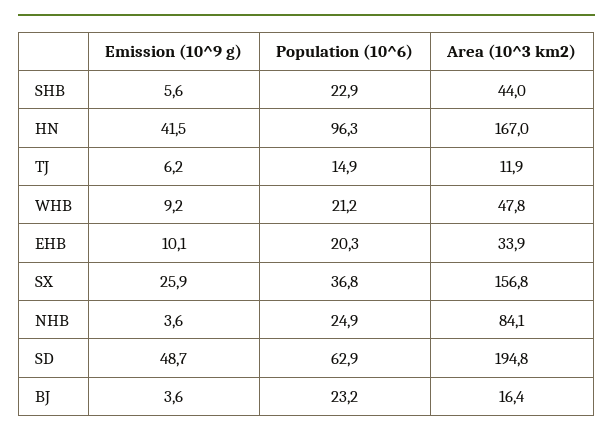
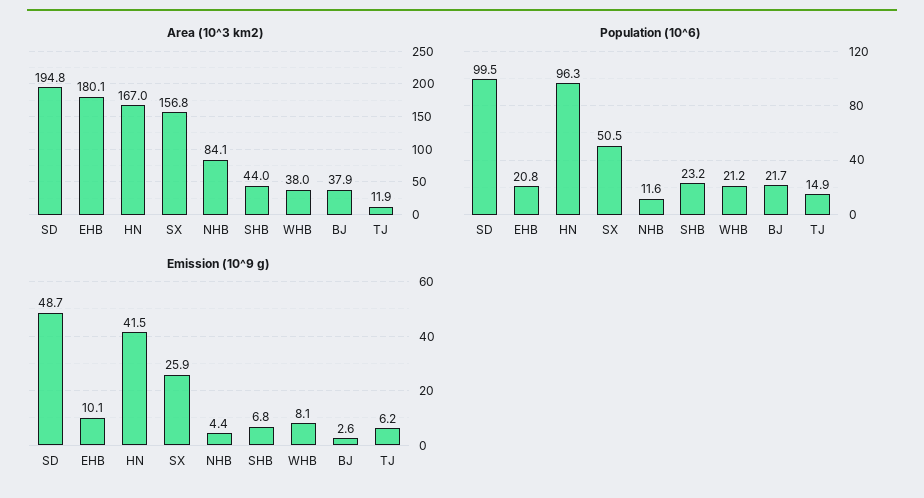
Emission (10^9 g), SHB: 5.6 -> 6.8
Population (10^6), SHB: 22.9 -> 23.2
Emission (10^9 g), WHB: 9.2 -> 8.1
Area (10^3 km2), WHB: 47.8 -> 38
Population (10^6), EHB: 20.3 -> 20.8
Area (10^3 km2), EHB: 33.9 -> 180.1
Population (10^6), SX: 36.8 -> 50.5
Emission (10^9 g), NHB: 3.6 -> 4.4
Population (10^6), NHB: 24.9 -> 11.6
Population (10^6), SD: 62.9 -> 99.5
Emission (10^9 g), BJ: 3.6 -> 2.6
Population (10^6), BJ: 23.2 -> 21.7
Area (10^3 km2), BJ: 16.4 -> 37.9

